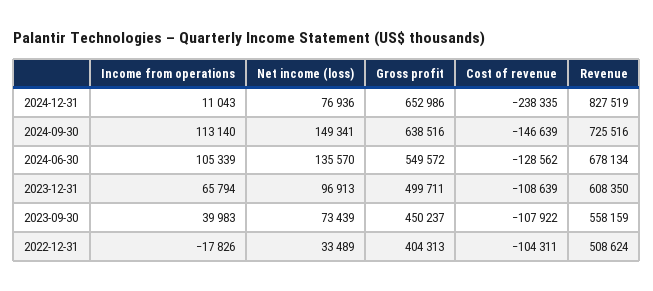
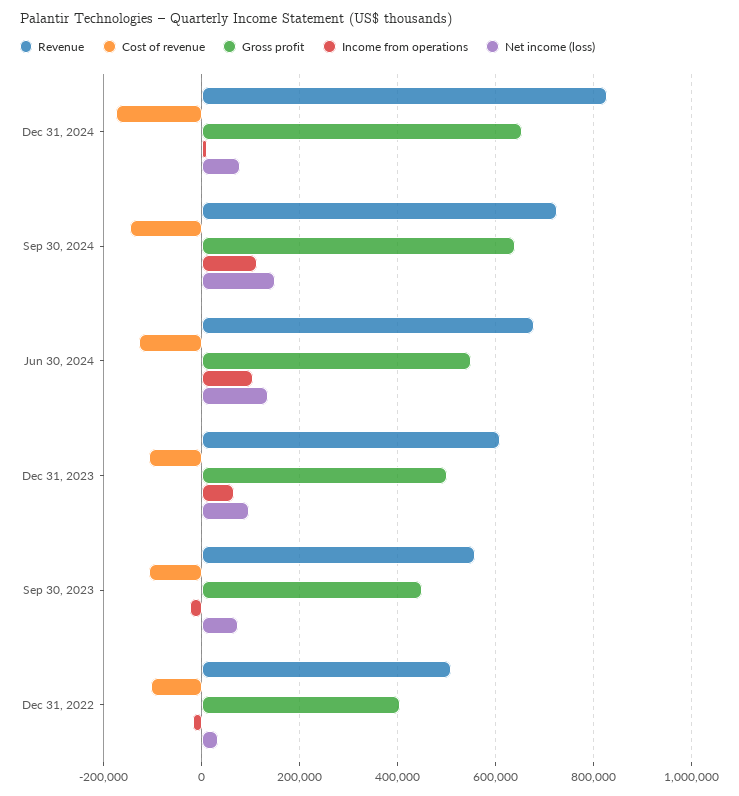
Cost of revenue, 2024-12-31: -238335 -> -180000
Income from operations, 2023-09-30: 39983 -> -20000

